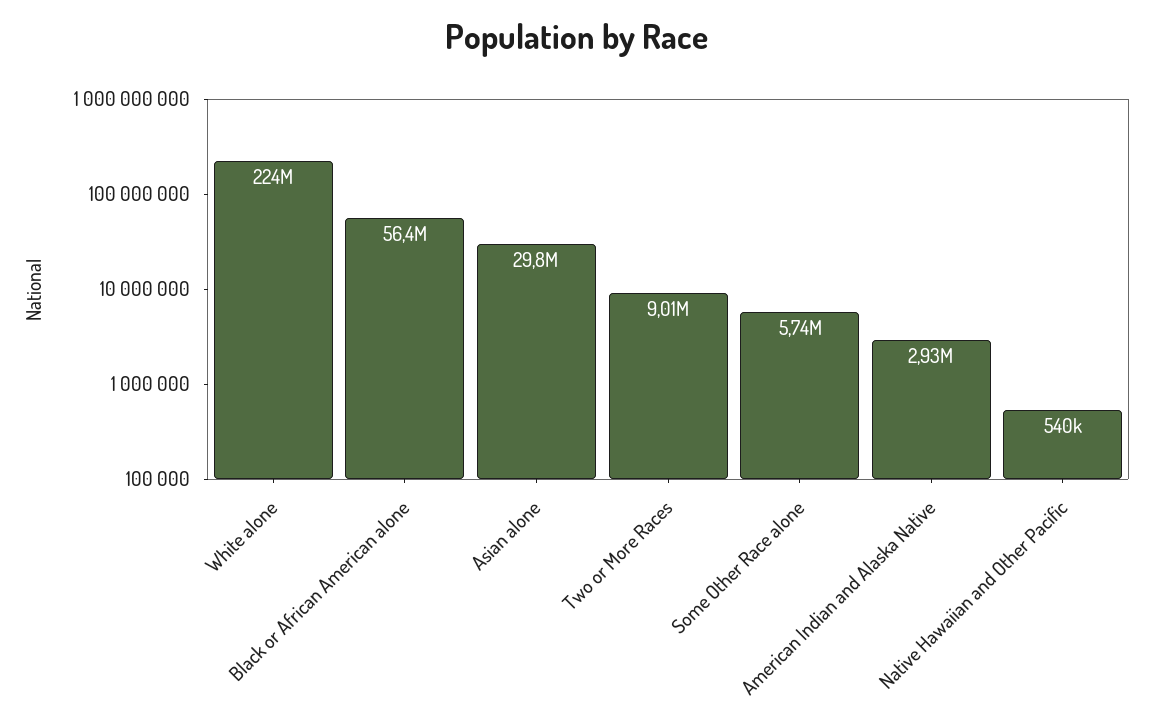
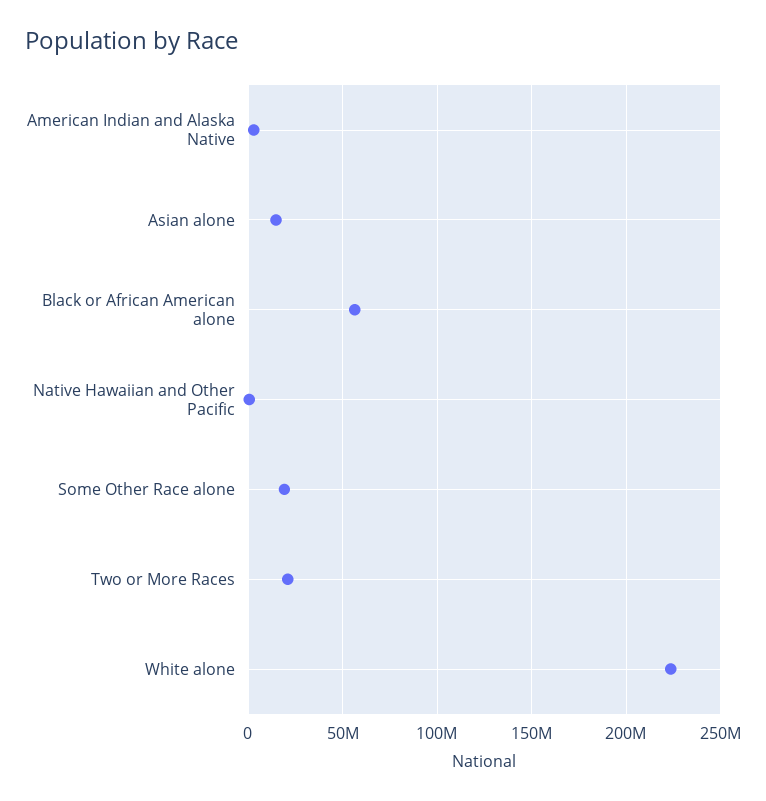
Asian alone: 29800000 -> 15000000
Two or More Races: 9010000 -> 20000000
Some Other Race alone: 5740000 -> 20000000

